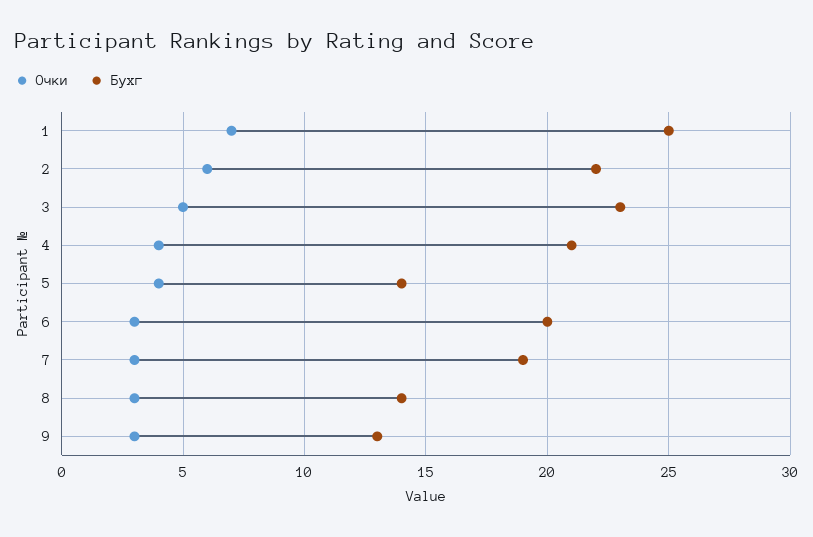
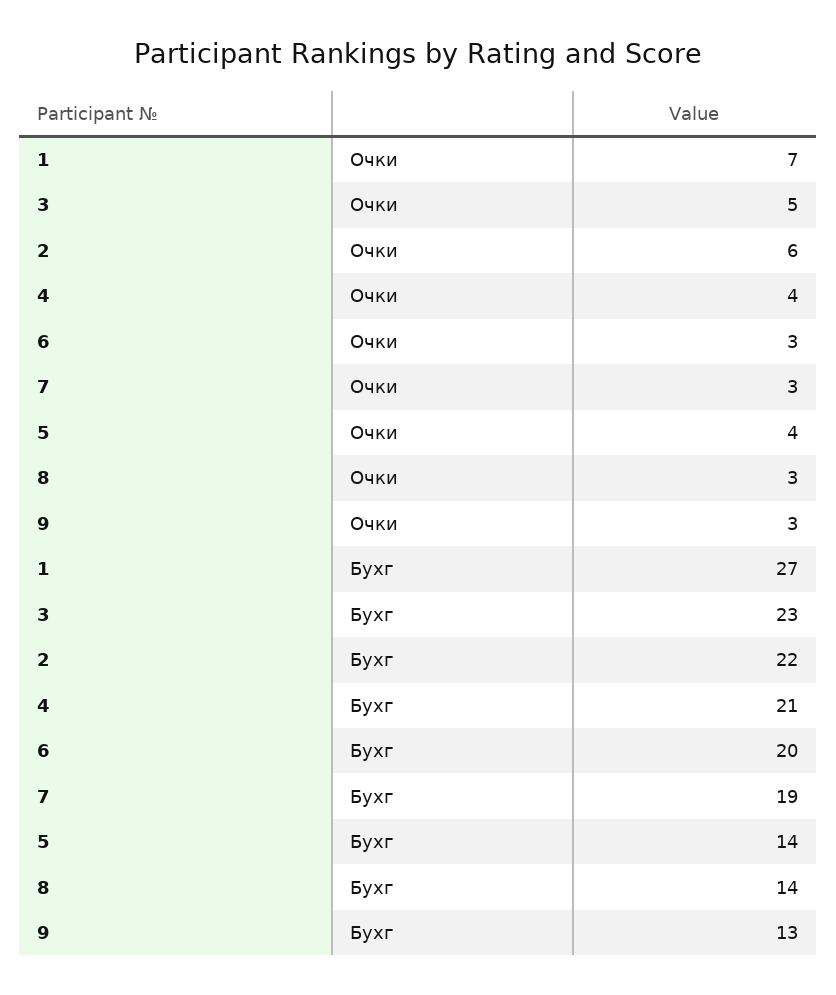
Бухг, 1: 25 -> 27

